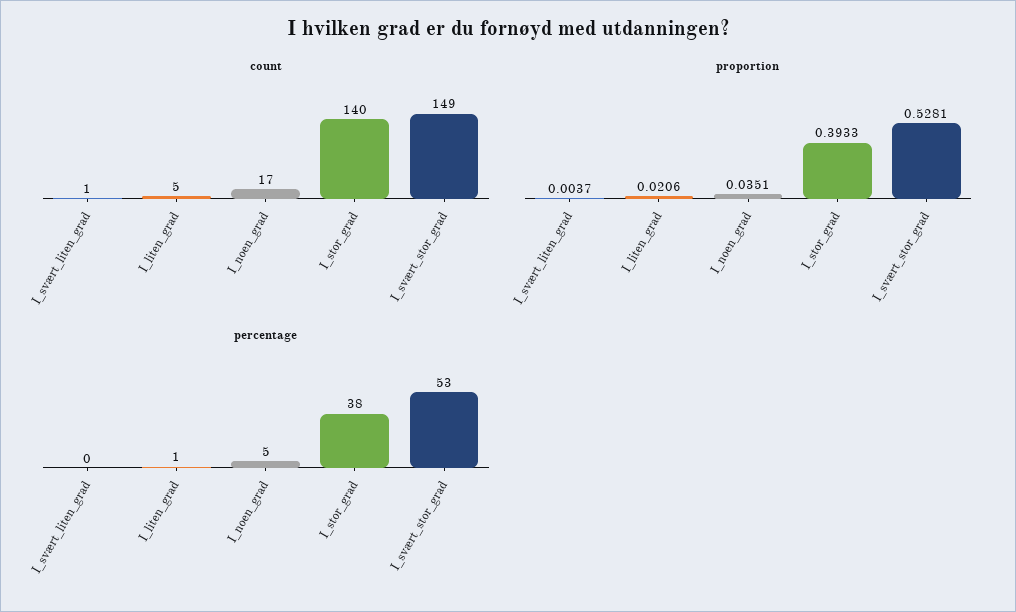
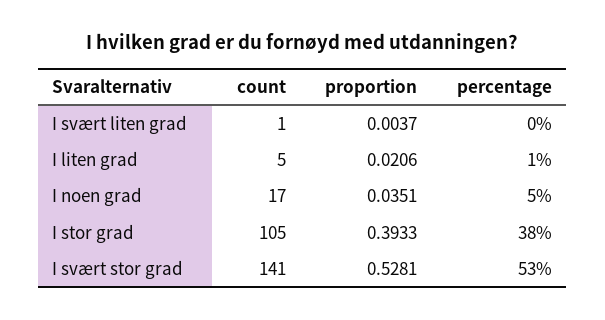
count, I_stor_grad: 140 -> 105
count, I_svært_stor_grad: 149 -> 141

